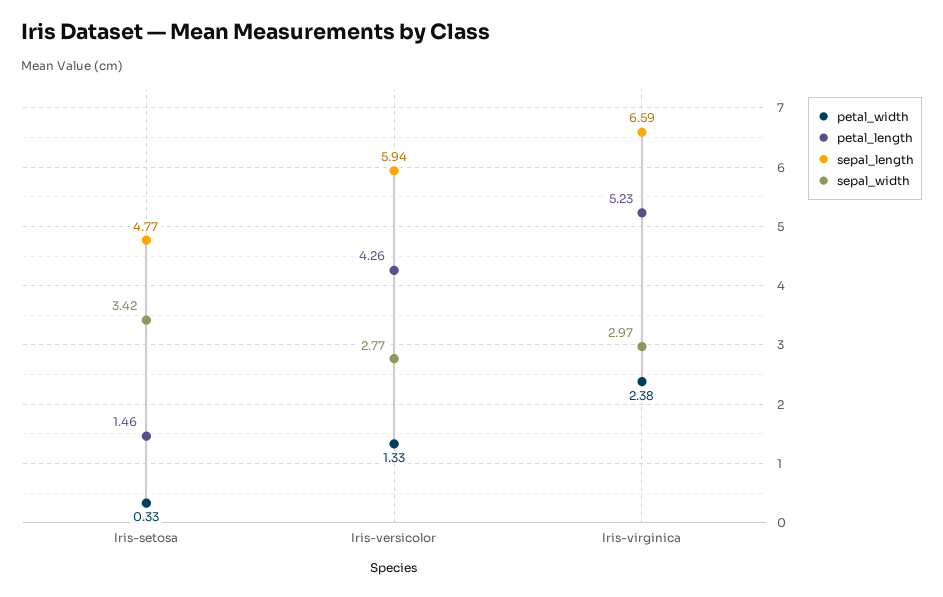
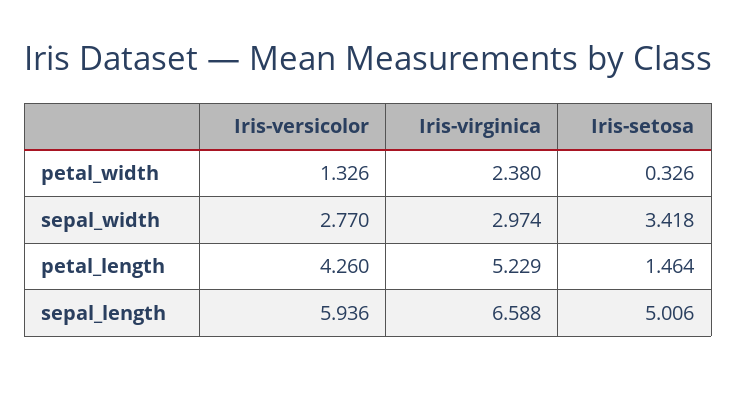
sepal_length, Iris-setosa: 4.77 -> 5.006

